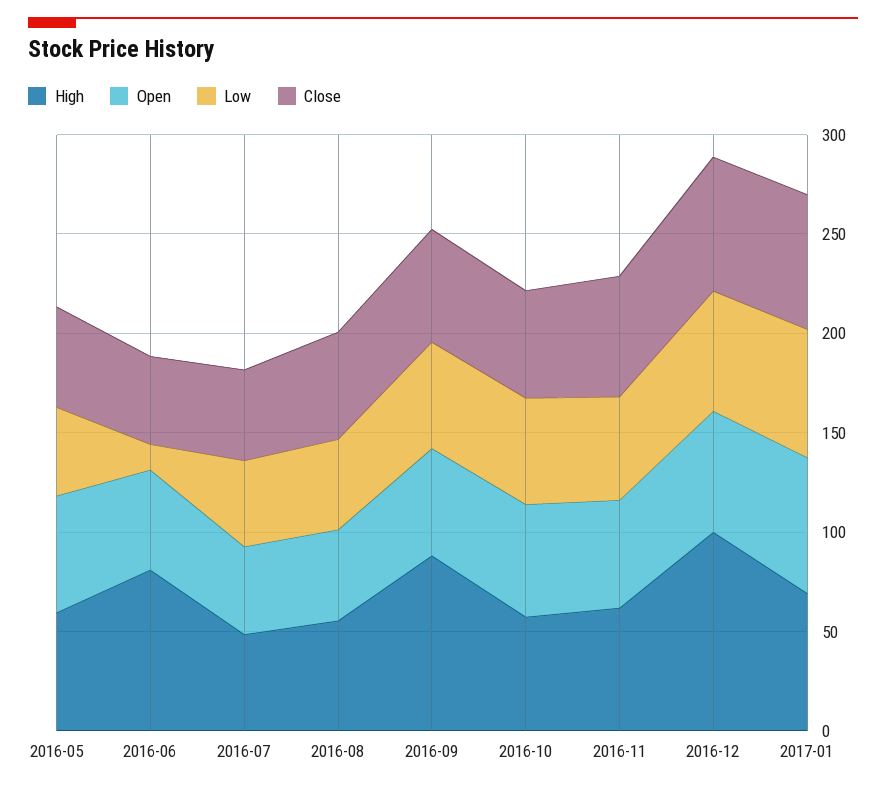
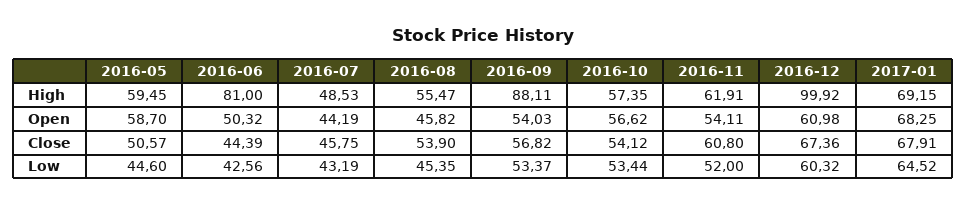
Low, 2016-06: 10 -> 42.56

